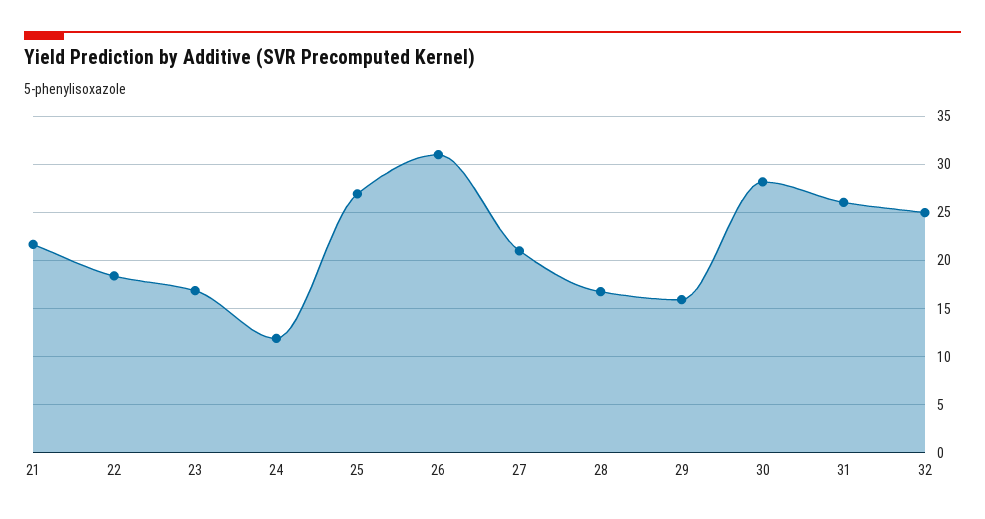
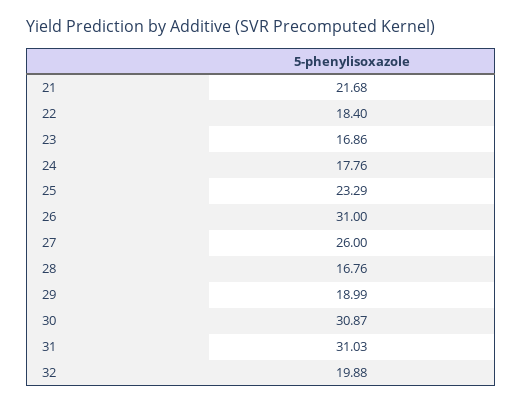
24: 12 -> 17.76
25: 27 -> 23.29
27: 21 -> 26
29: 16 -> 18.99
30: 28 -> 30.87
31: 26 -> 31.03
32: 25 -> 19.88

